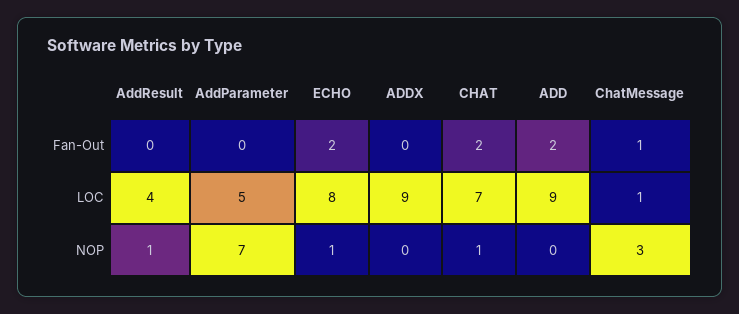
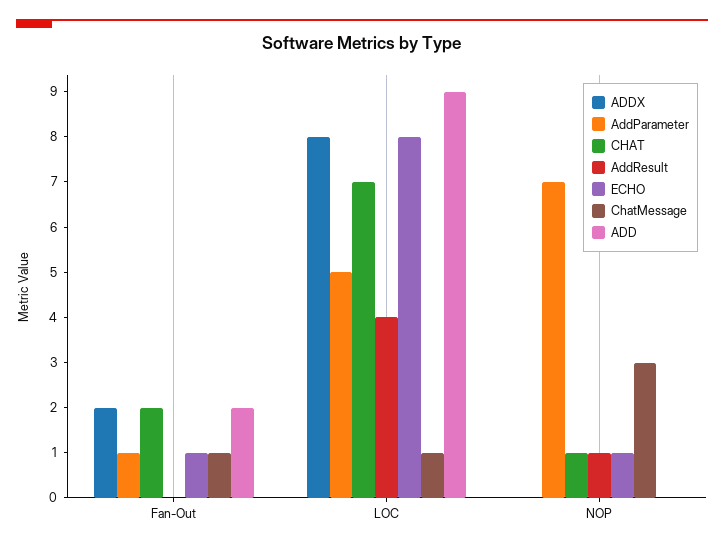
AddParameter, Fan-Out: 0 -> 1
ECHO, Fan-Out: 2 -> 1
ADDX, Fan-Out: 0 -> 2
ADDX, LOC: 9 -> 8

